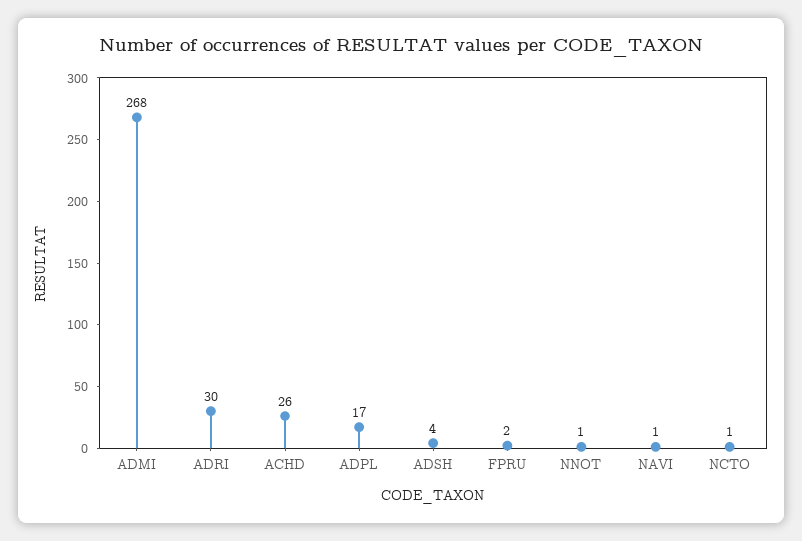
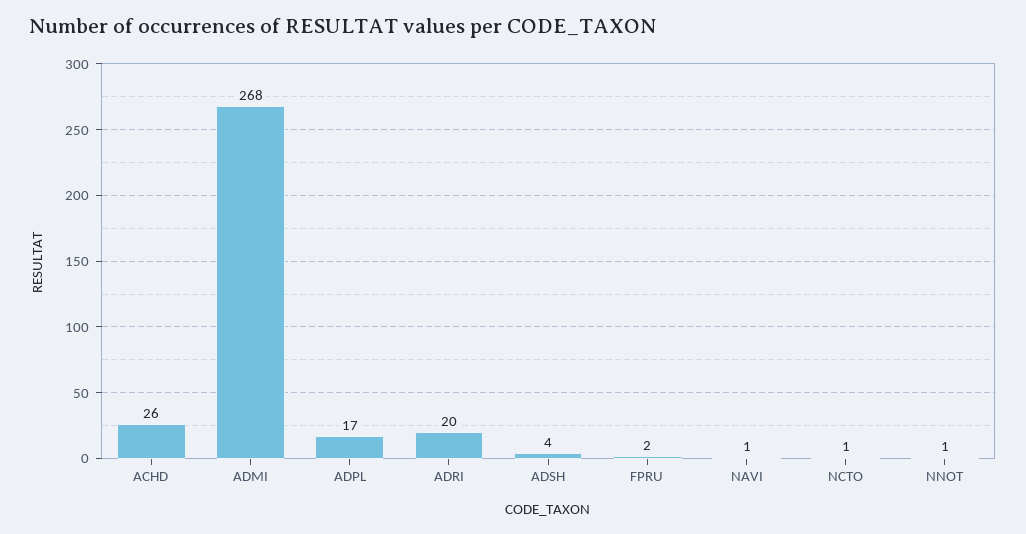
ADRI: 30 -> 20

